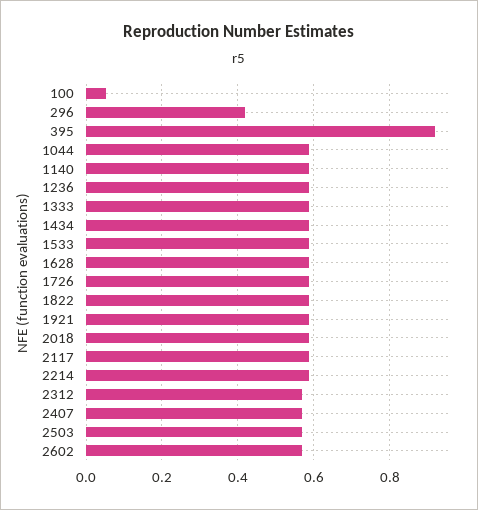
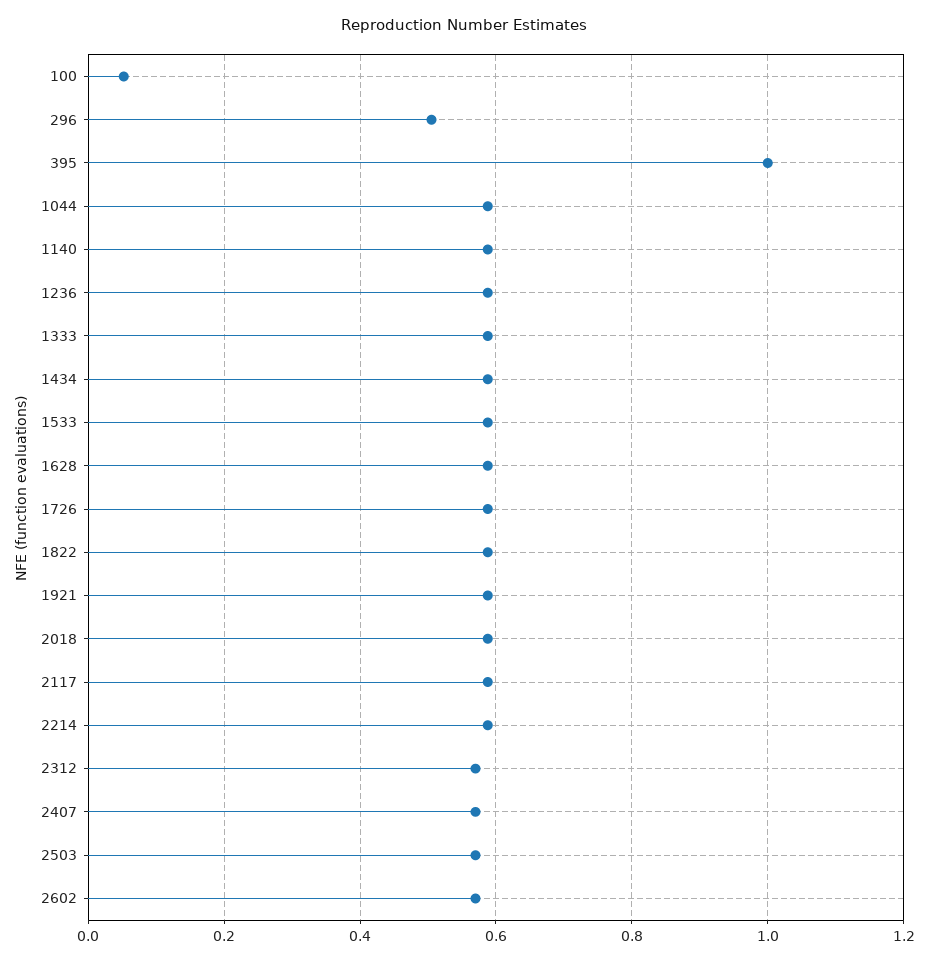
296: 0.42 -> 0.5
395: 0.92 -> 1

